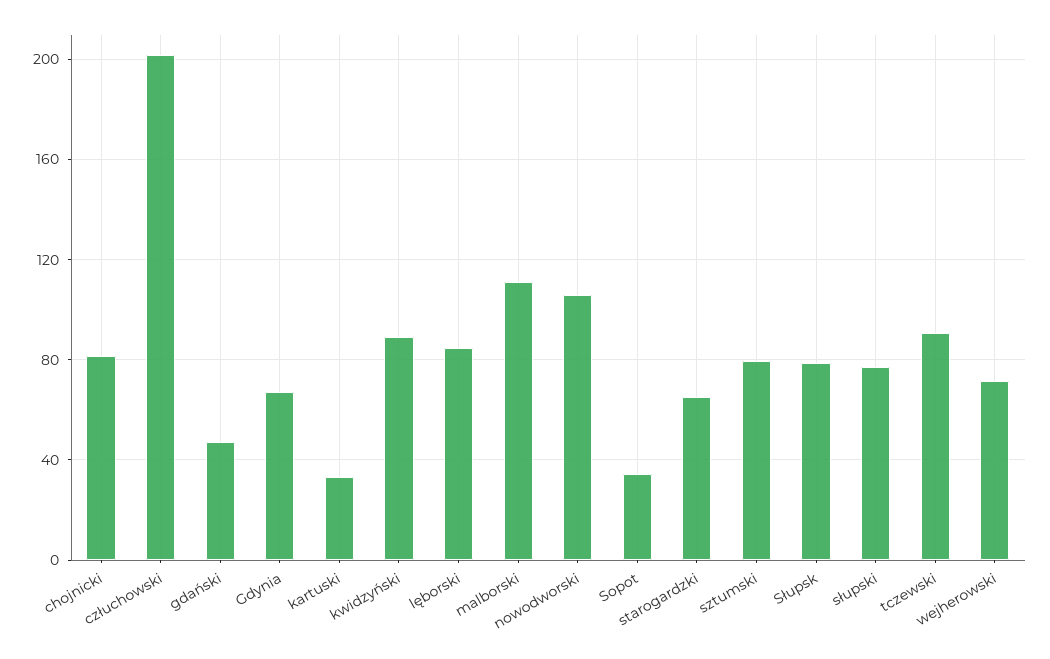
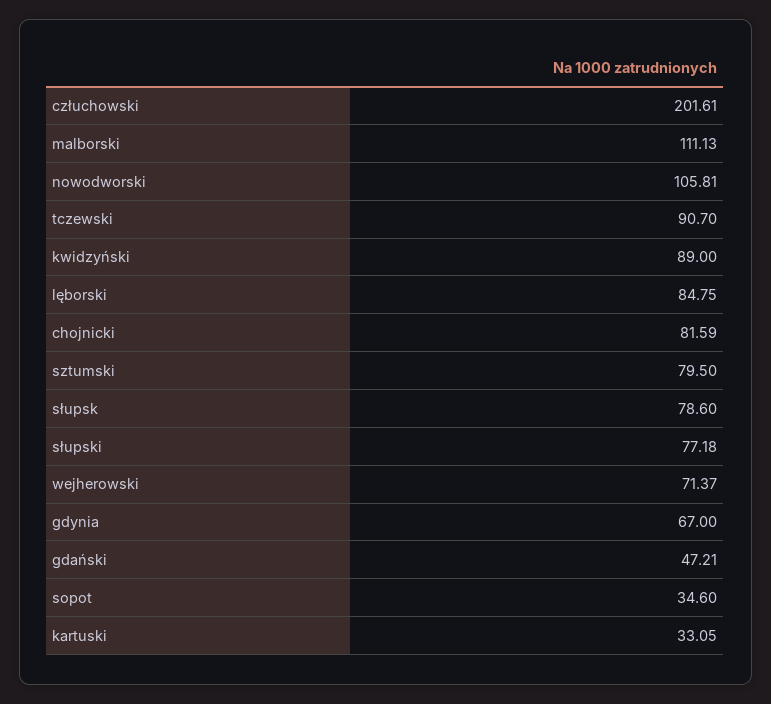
starogardzki: 65 -> none

